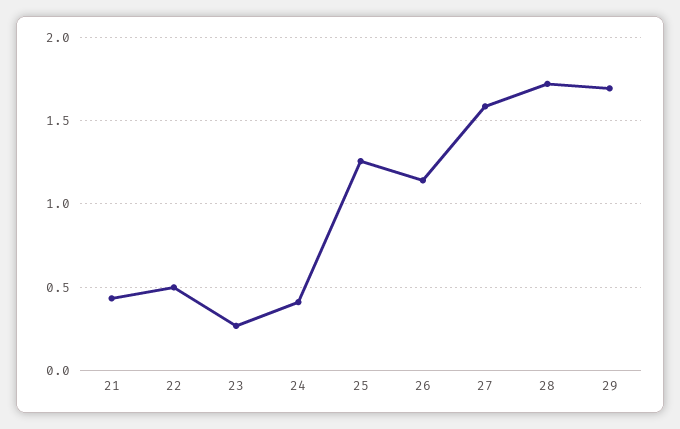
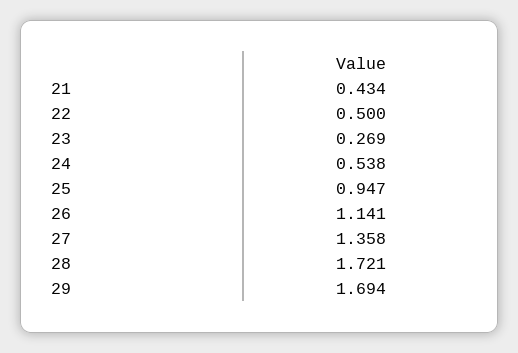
24: 0.4 -> 0.538
25: 1.25 -> 0.947
27: 1.6 -> 1.358

